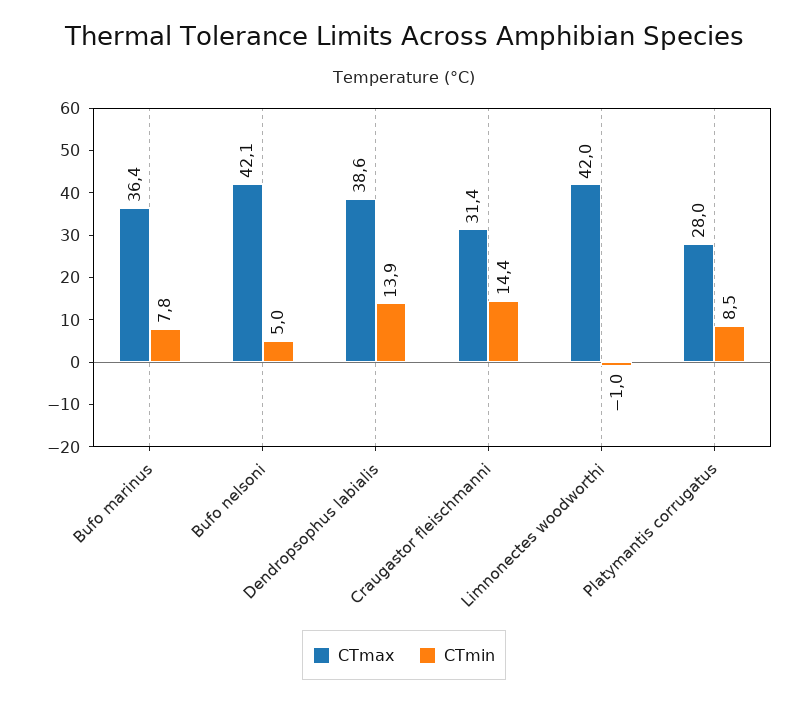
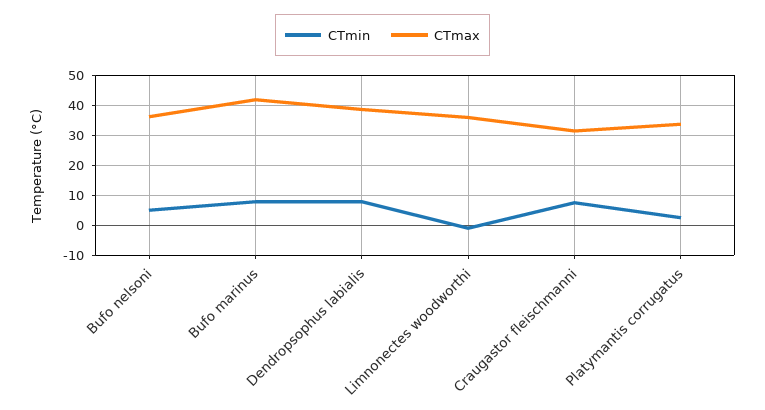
CTmax, Bufo marinus: 36.4 -> 42
CTmax, Bufo nelsoni: 42.1 -> 36
CTmin, Dendropsophus labialis: 13.9 -> 8
CTmin, Craugastor fleischmanni: 14.4 -> 8
CTmax, Limnonectes woodworthi: 42 -> 36
CTmax, Platymantis corrugatus: 28 -> 34
CTmin, Platymantis corrugatus: 8.5 -> 2

